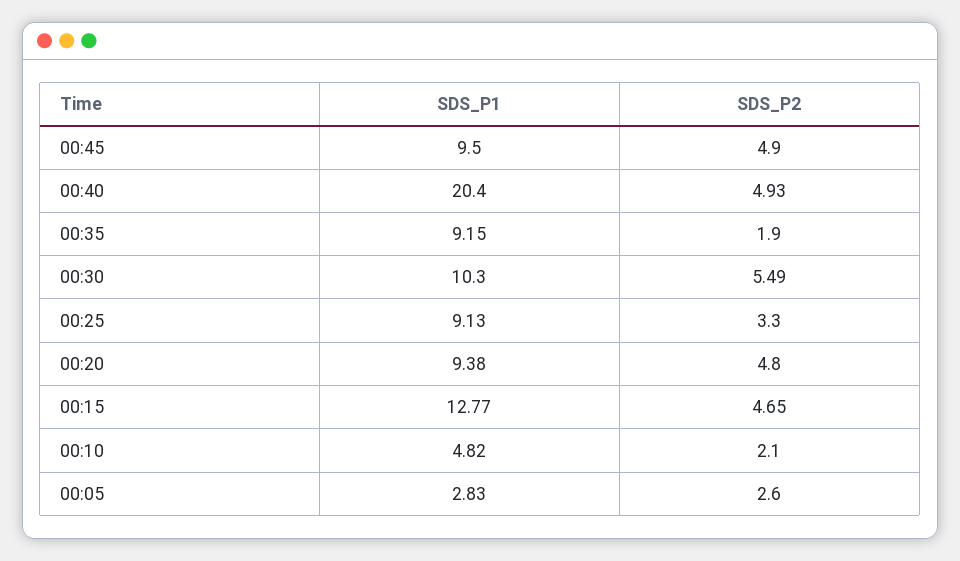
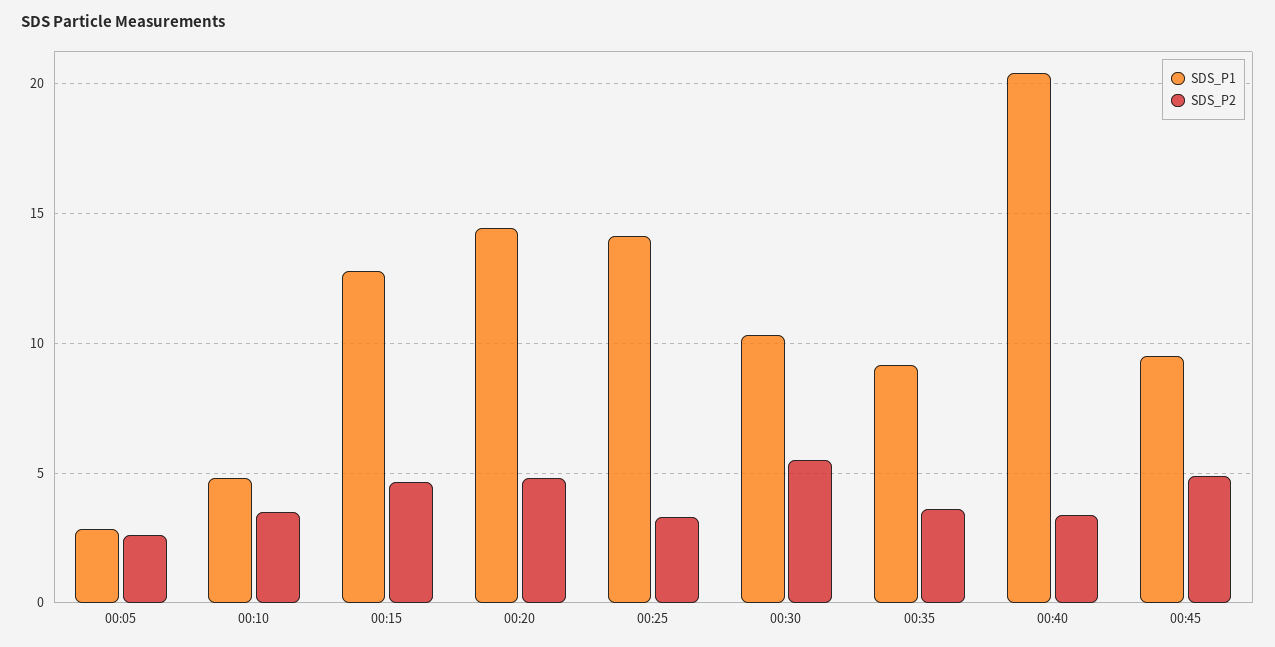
SDS_P2, 00:40: 4.93 -> 3.5
SDS_P2, 00:35: 1.9 -> 3.5
SDS_P1, 00:25: 9.13 -> 14
SDS_P1, 00:20: 9.38 -> 14.5
SDS_P2, 00:10: 2.1 -> 3.5

